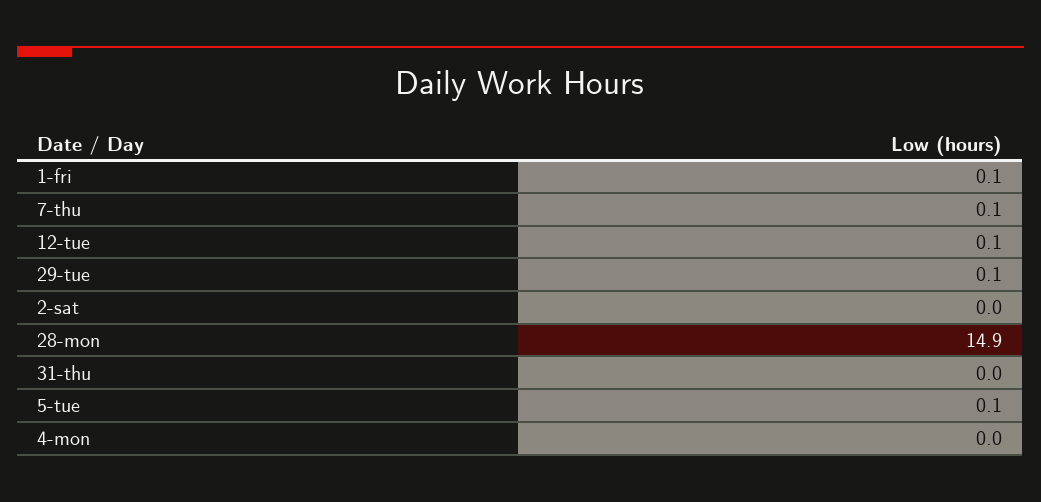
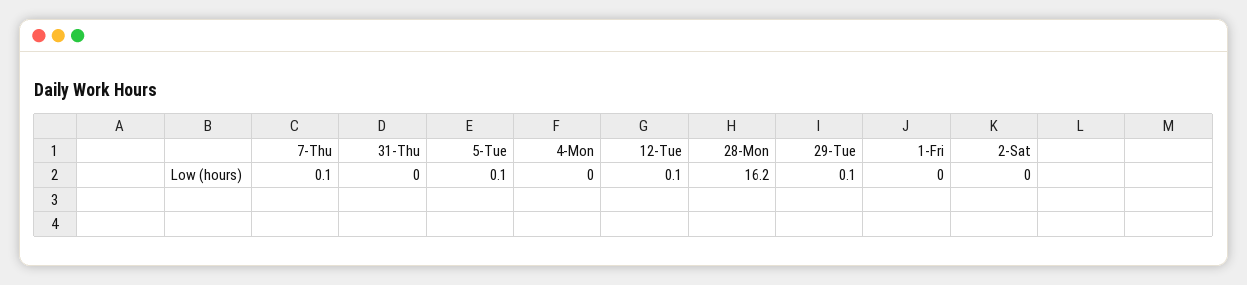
1-fri: 0.1 -> 0
28-mon: 14.9 -> 16.2

